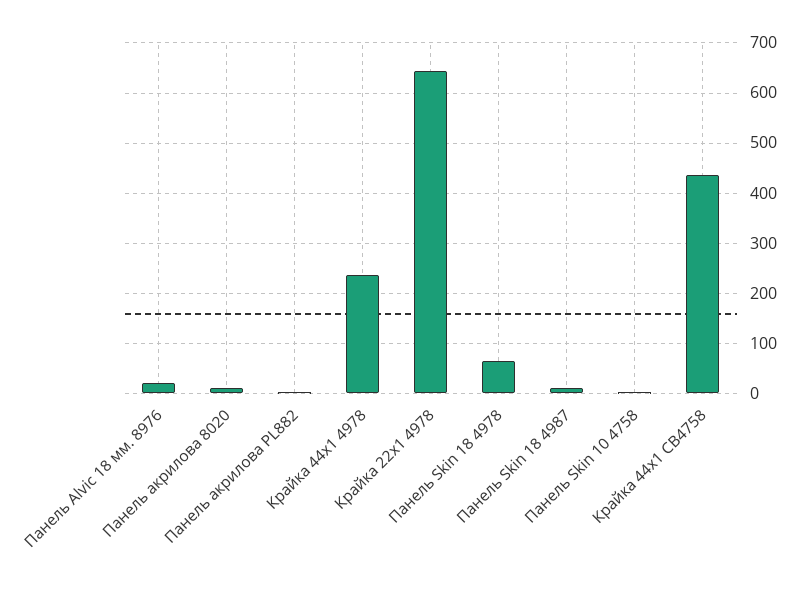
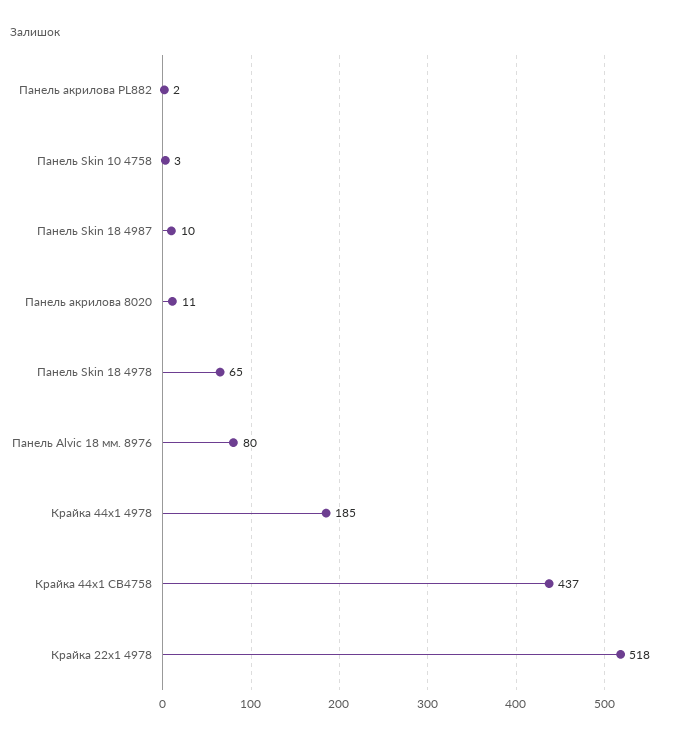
Панель Alvic 18 мм. 8976: 20 -> 80
Крайка 44x1 4978: 240 -> 185
Крайка 22x1 4978: 640 -> 518

